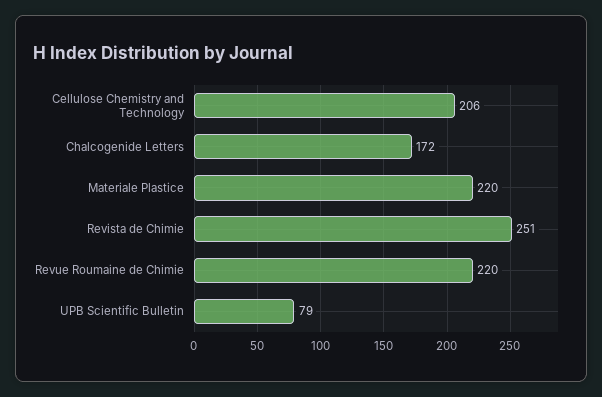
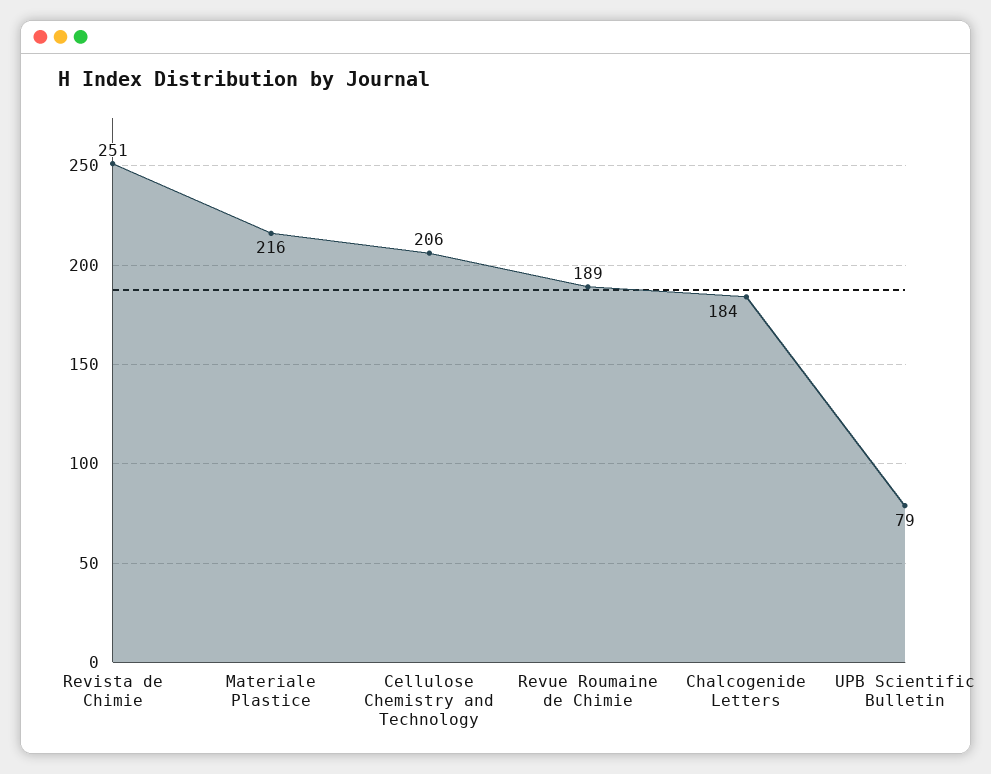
Chalcogenide Letters: 172 -> 184
Materiale Plastice: 220 -> 216
Revue Roumaine de Chimie: 220 -> 189

